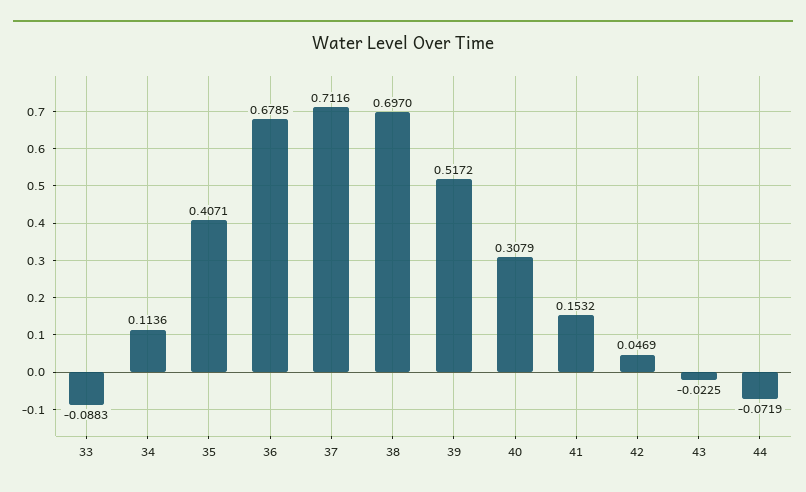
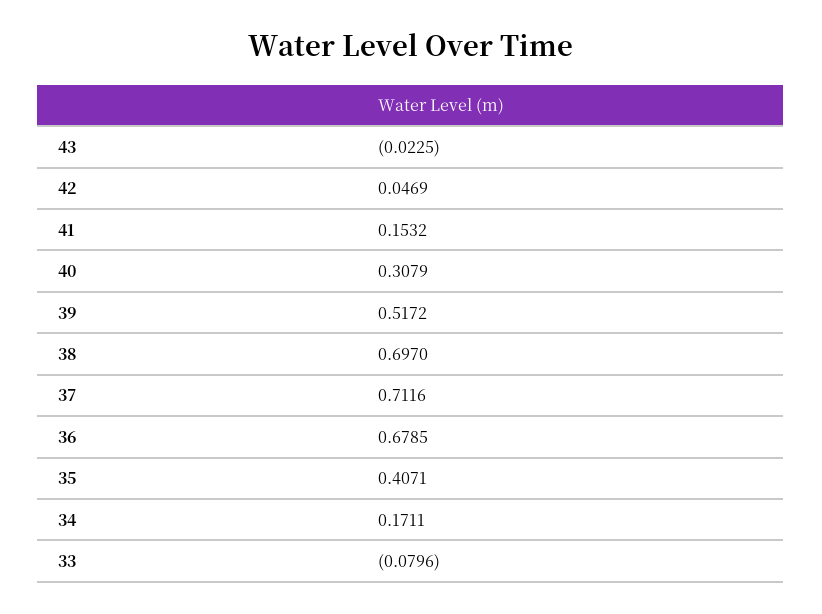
33: -0.0883 -> -0.0796
34: 0.1136 -> 0.1711
44: -0.0719 -> none

